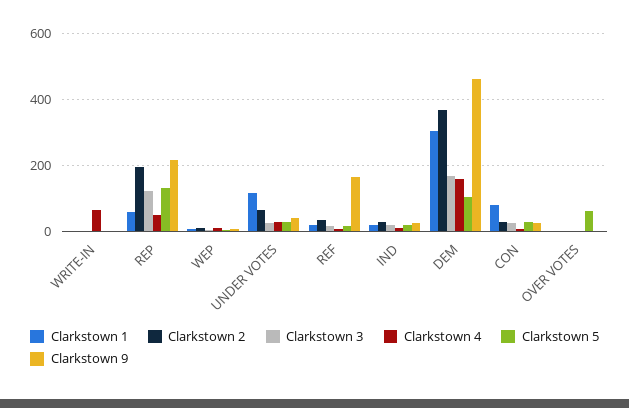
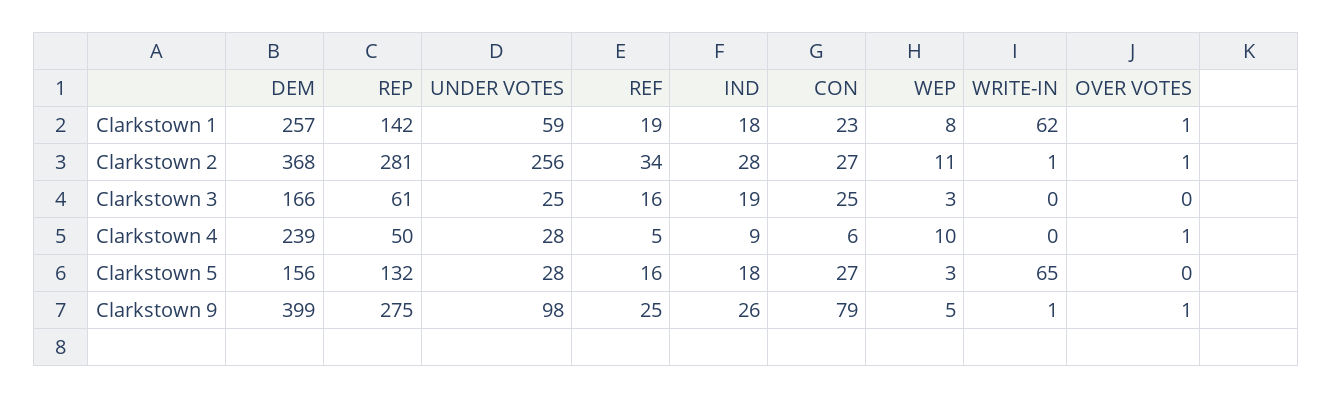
Clarkstown 1, WRITE-IN: 0 -> 62
Clarkstown 4, WRITE-IN: 60 -> 0
Clarkstown 5, WRITE-IN: 0 -> 65
Clarkstown 1, REP: 60 -> 142
Clarkstown 2, REP: 200 -> 281
Clarkstown 3, REP: 120 -> 61
Clarkstown 9, REP: 220 -> 275
Clarkstown 1, UNDER VOTES: 120 -> 59
Clarkstown 2, UNDER VOTES: 60 -> 256
Clarkstown 9, UNDER VOTES: 40 -> 98
Clarkstown 9, REF: 160 -> 25
Clarkstown 1, DEM: 300 -> 257
Clarkstown 4, DEM: 160 -> 239
Clarkstown 5, DEM: 100 -> 156
Clarkstown 9, DEM: 460 -> 399
Clarkstown 1, CON: 80 -> 23
Clarkstown 9, CON: 20 -> 79
Clarkstown 5, OVER VOTES: 60 -> 0

